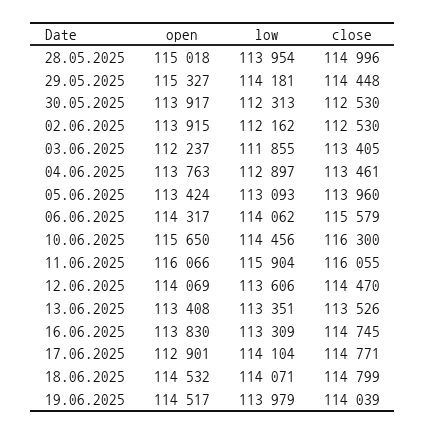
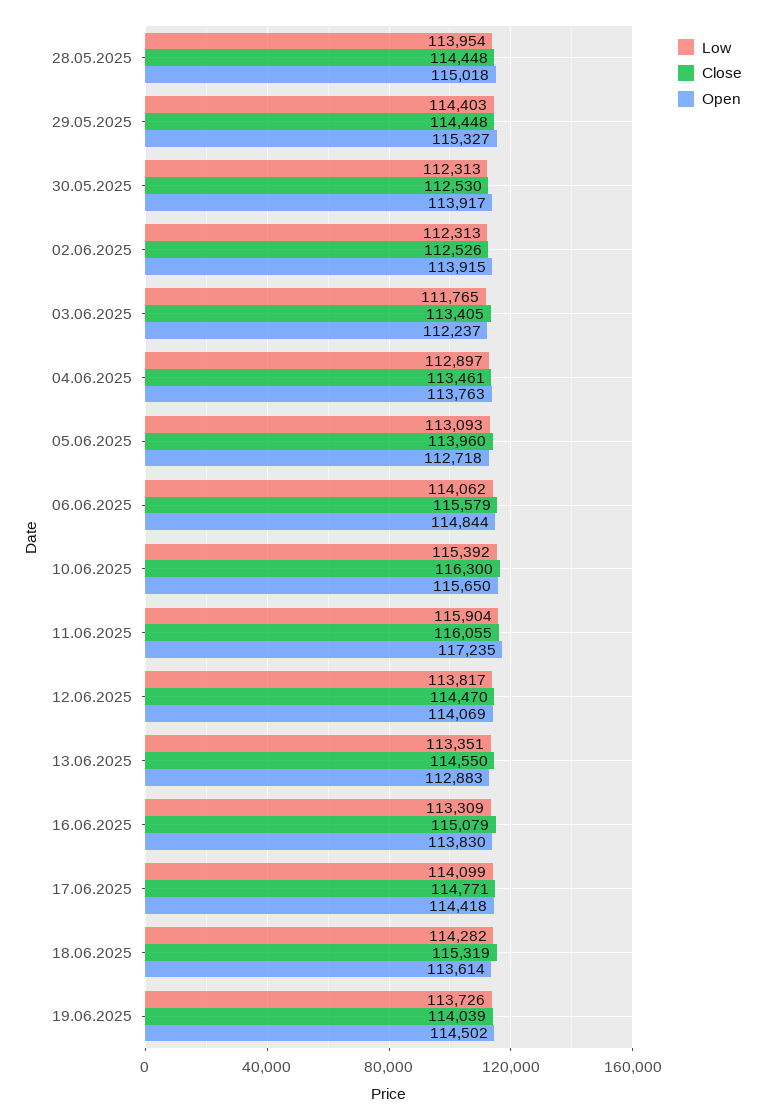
close, 28.05.2025: 114996 -> 114448
low, 29.05.2025: 114181 -> 114403
low, 02.06.2025: 112162 -> 112313
close, 02.06.2025: 112530 -> 112526
low, 03.06.2025: 111855 -> 111765
open, 05.06.2025: 113424 -> 112718
open, 06.06.2025: 114317 -> 114844
low, 10.06.2025: 114456 -> 115392
open, 11.06.2025: 116066 -> 117235
low, 12.06.2025: 113606 -> 113817
open, 13.06.2025: 113408 -> 112883
close, 13.06.2025: 113526 -> 114550
close, 16.06.2025: 114745 -> 115079
open, 17.06.2025: 112901 -> 114418
low, 17.06.2025: 114104 -> 114099
open, 18.06.2025: 114532 -> 113614
low, 18.06.2025: 114071 -> 114282
close, 18.06.2025: 114799 -> 115319
open, 19.06.2025: 114517 -> 114502
low, 19.06.2025: 113979 -> 113726

